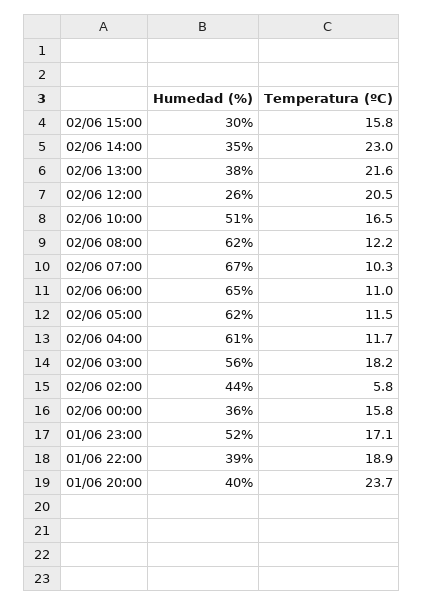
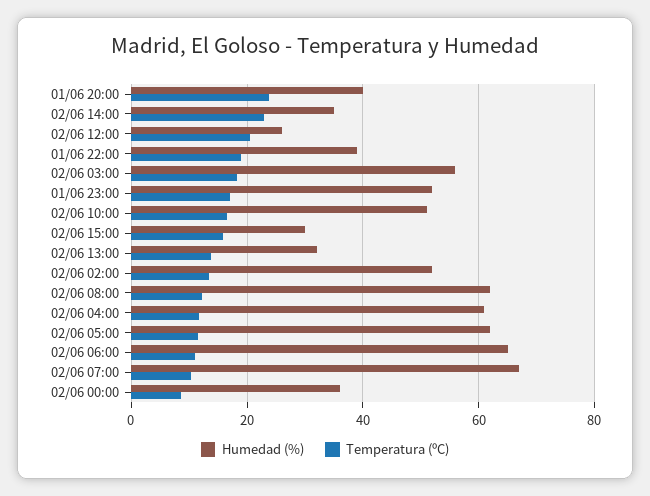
Humedad (%), 02/06 13:00: 38 -> 32
Temperatura (ºC), 02/06 13:00: 21.6 -> 14
Humedad (%), 02/06 02:00: 44 -> 52
Temperatura (ºC), 02/06 02:00: 5.8 -> 14
Temperatura (ºC), 02/06 00:00: 15.8 -> 8

